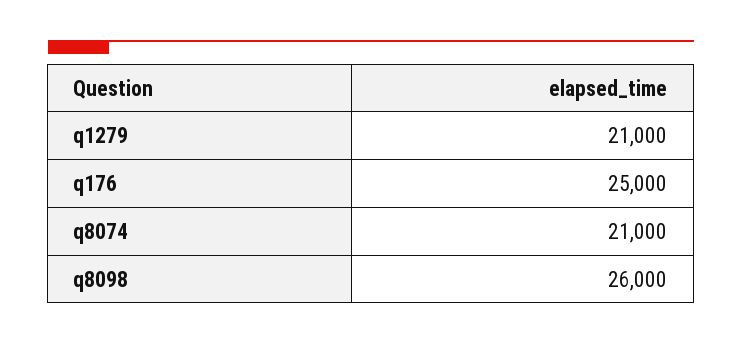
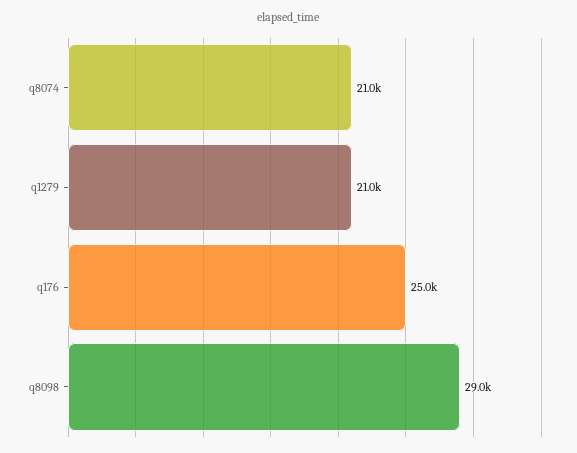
q8098: 26000 -> 29000

